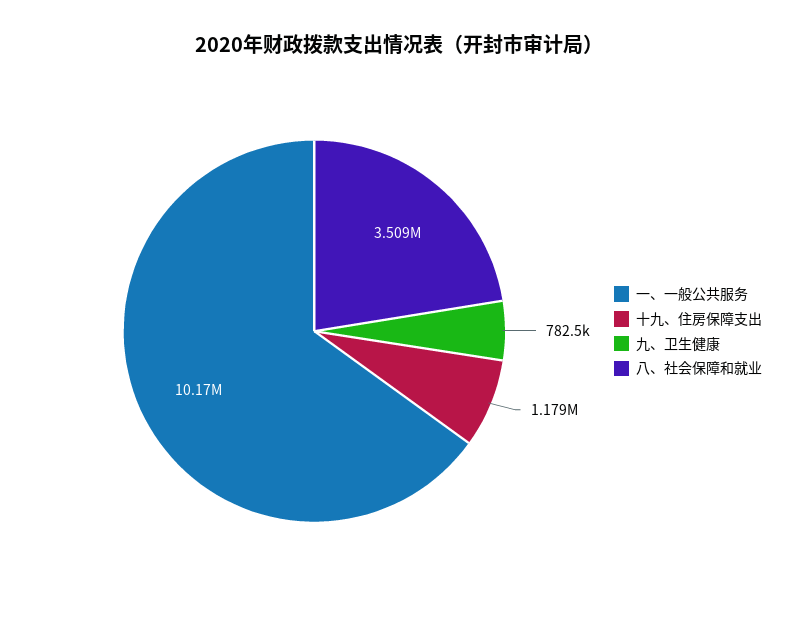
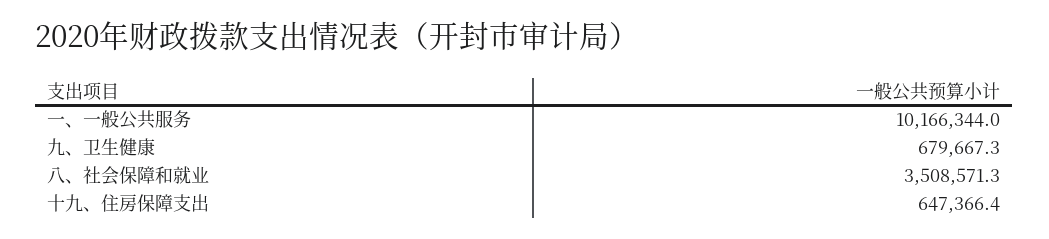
十九、住房保障支出: 1179000 -> 647366.4
九、卫生健康: 782500 -> 679667.3

